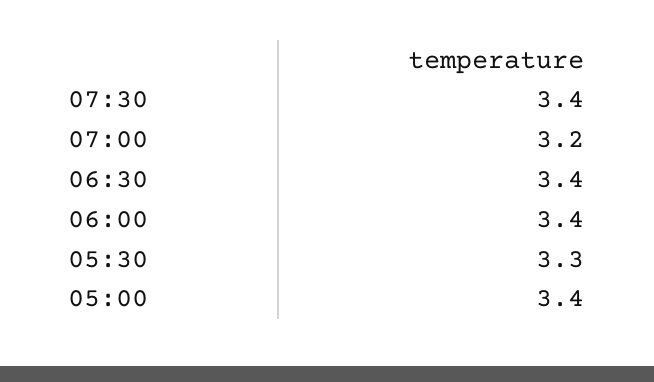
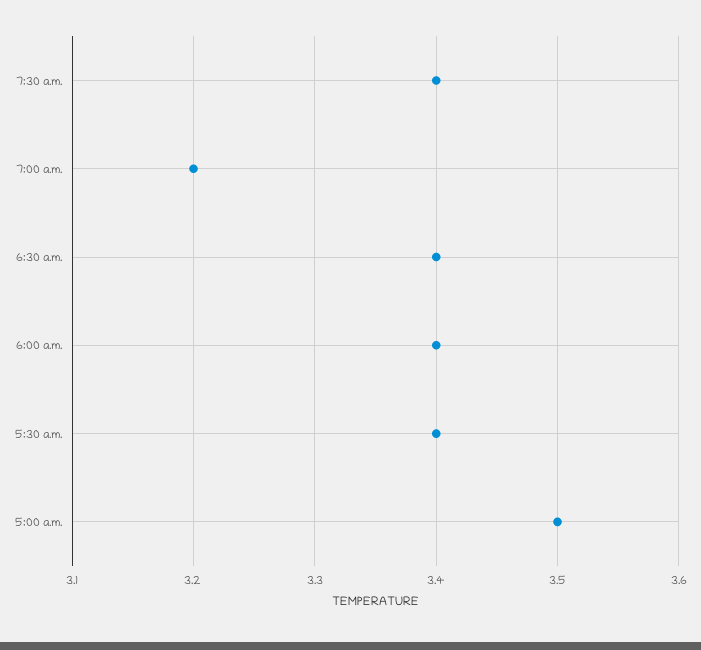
05:30: 3.3 -> 3.4
05:00: 3.4 -> 3.5

